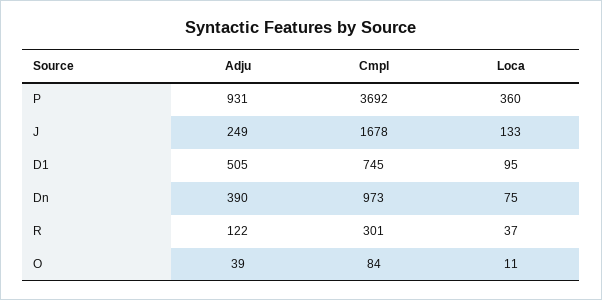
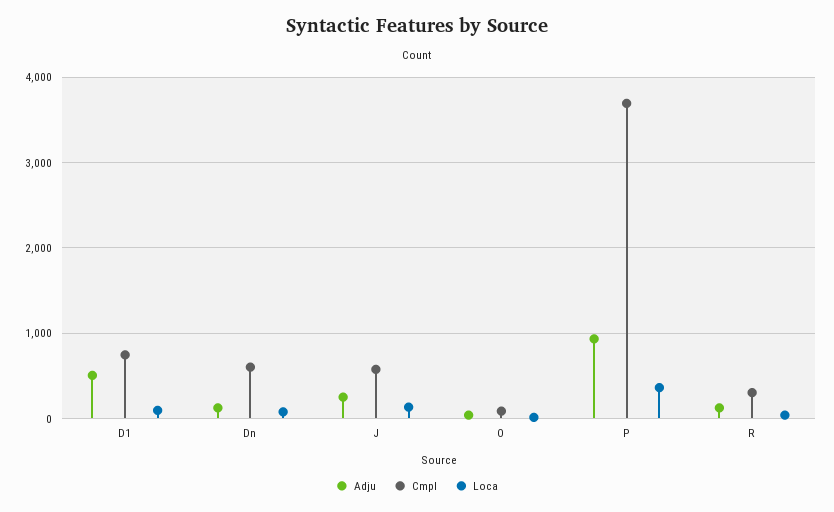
Cmpl, J: 1678 -> 600
Adju, Dn: 390 -> 100
Cmpl, Dn: 973 -> 600

